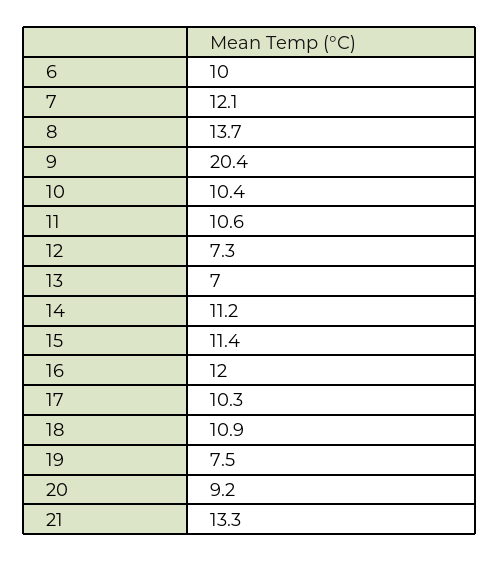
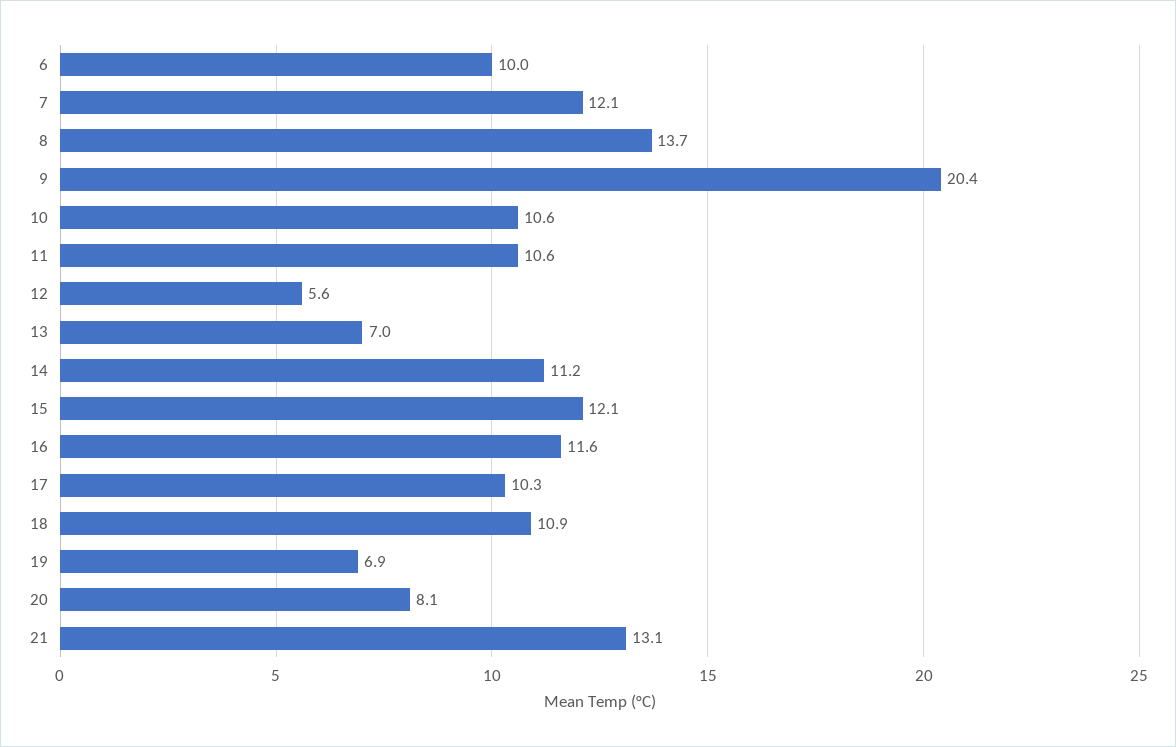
10: 10.4 -> 10.6
12: 7.3 -> 5.6
15: 11.4 -> 12.1
16: 12 -> 11.6
19: 7.5 -> 6.9
20: 9.2 -> 8.1
21: 13.3 -> 13.1

